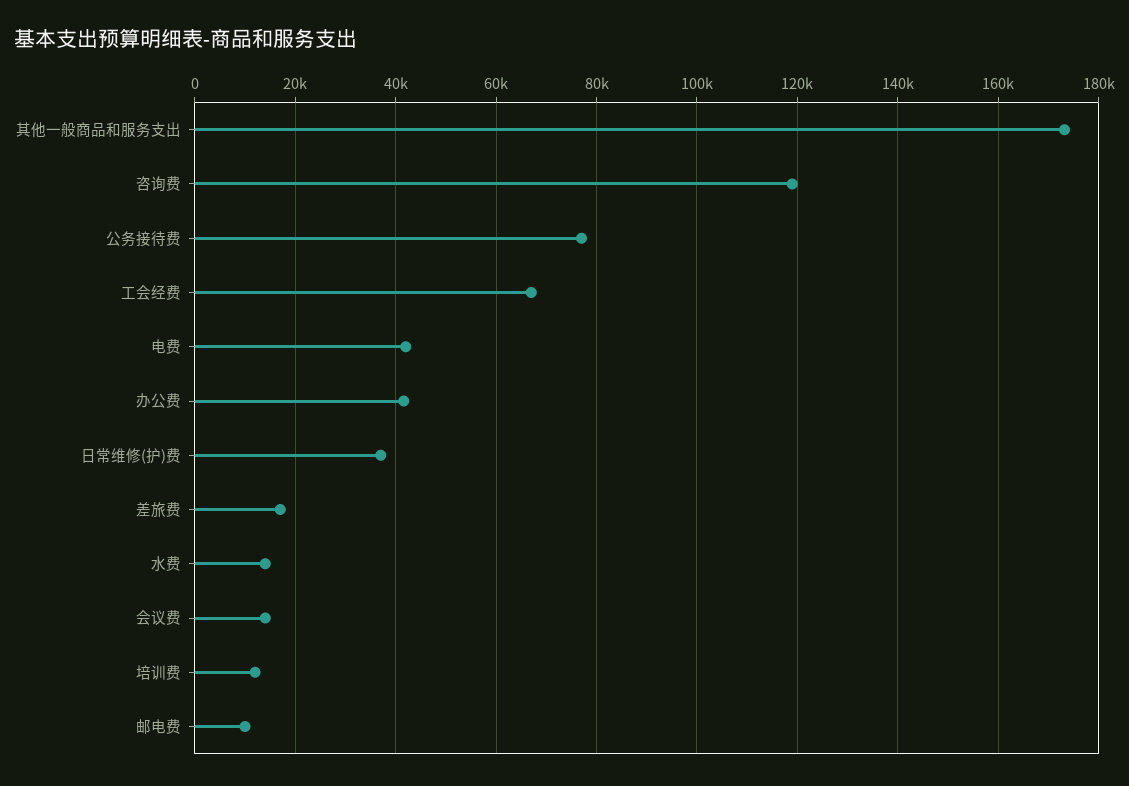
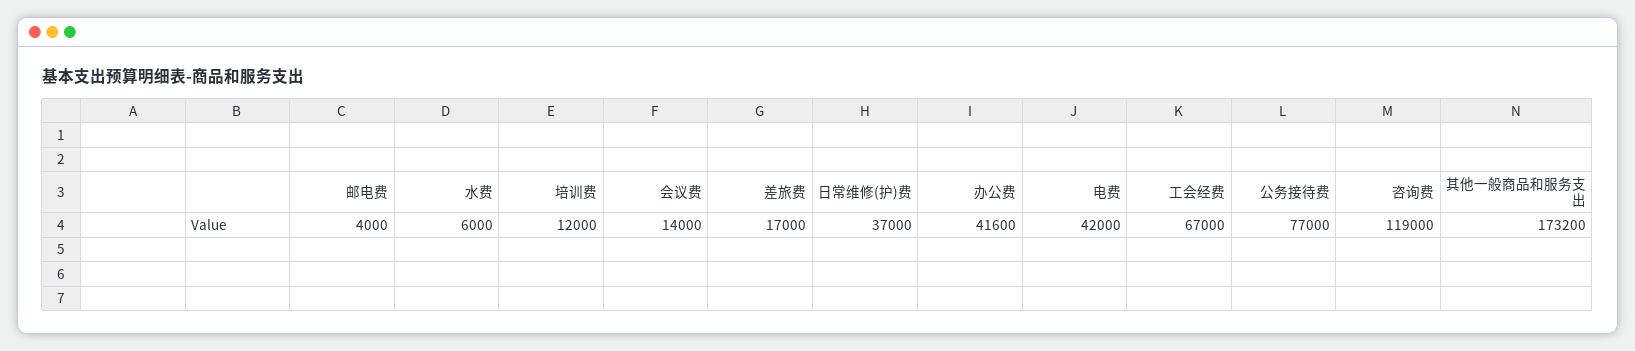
水费: 14000 -> 6000
邮电费: 10000 -> 4000

